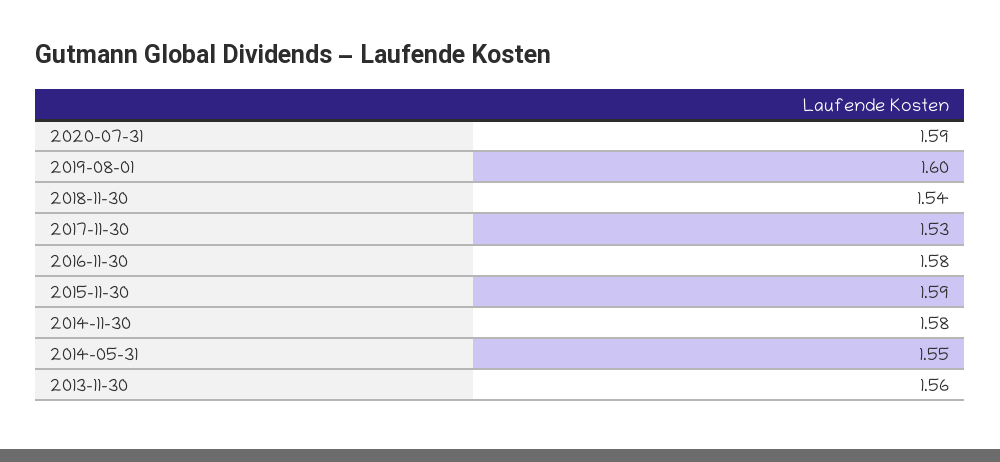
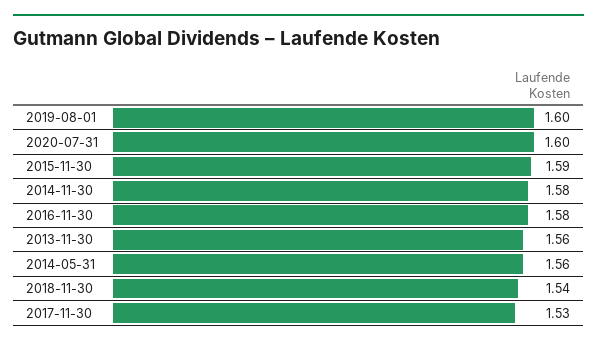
2020-07-31: 1.59 -> 1.6
2014-05-31: 1.55 -> 1.56

